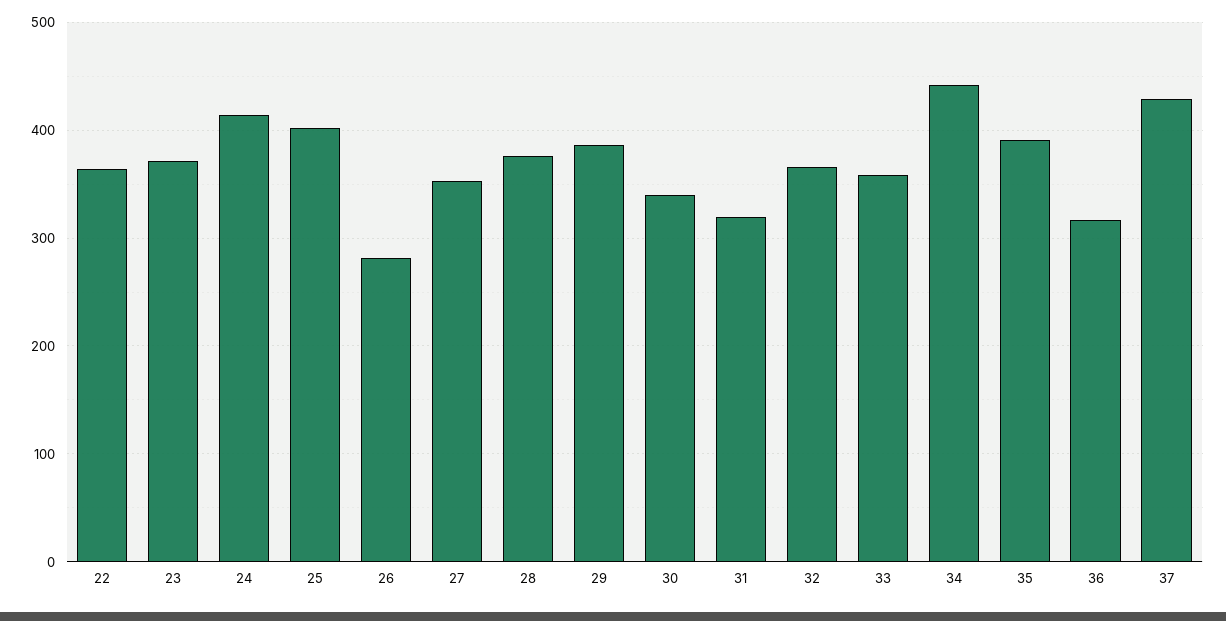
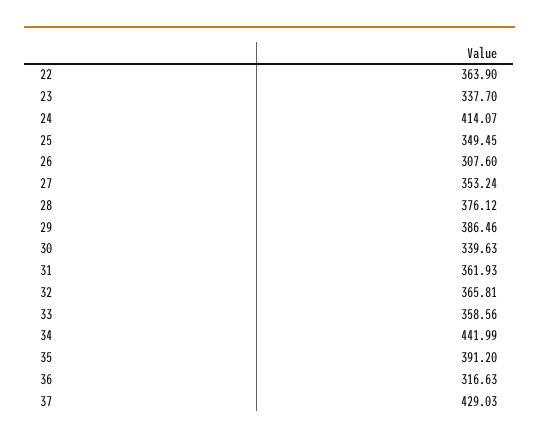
23: 370 -> 337.7
25: 400 -> 349.45
26: 280 -> 307.6
31: 320 -> 361.93

